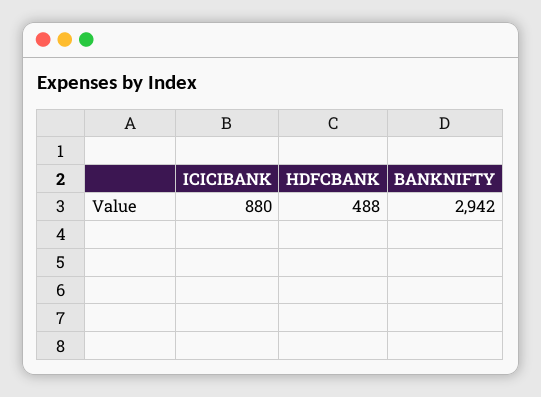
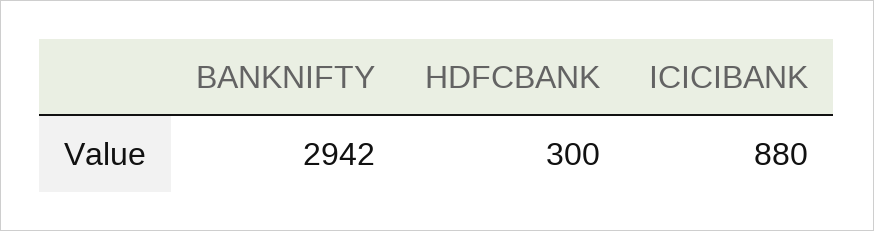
HDFCBANK: 488 -> 300

